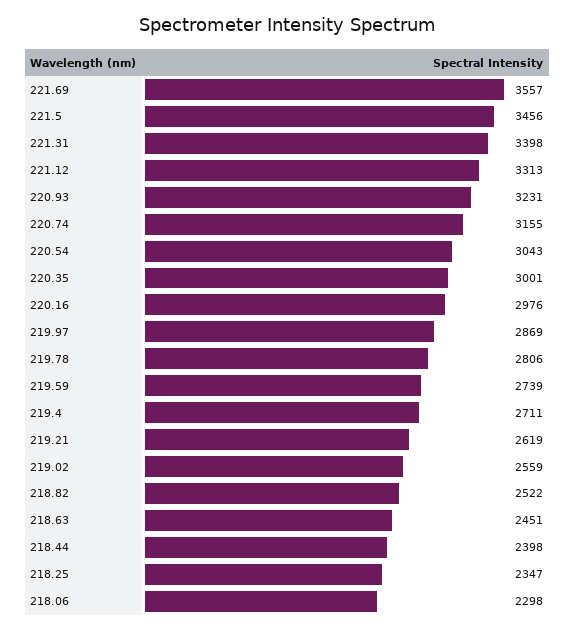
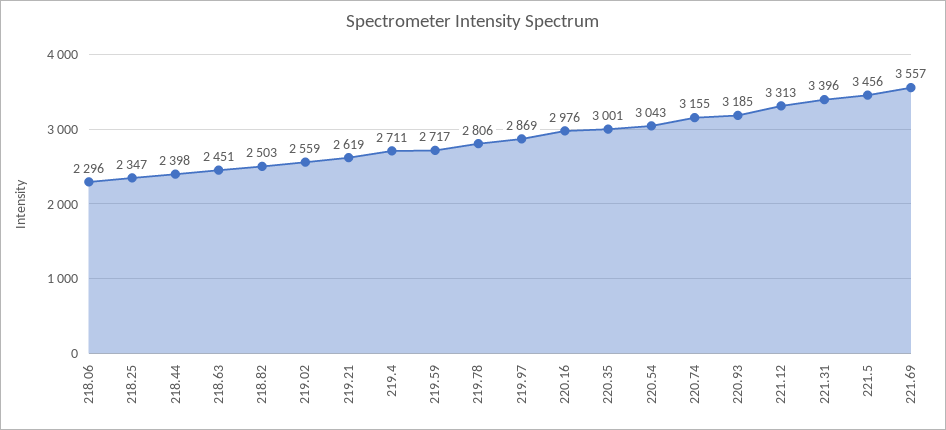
221.31: 3398 -> 3396
220.93: 3231 -> 3185
219.59: 2739 -> 2717
218.82: 2522 -> 2503
218.06: 2298 -> 2296

